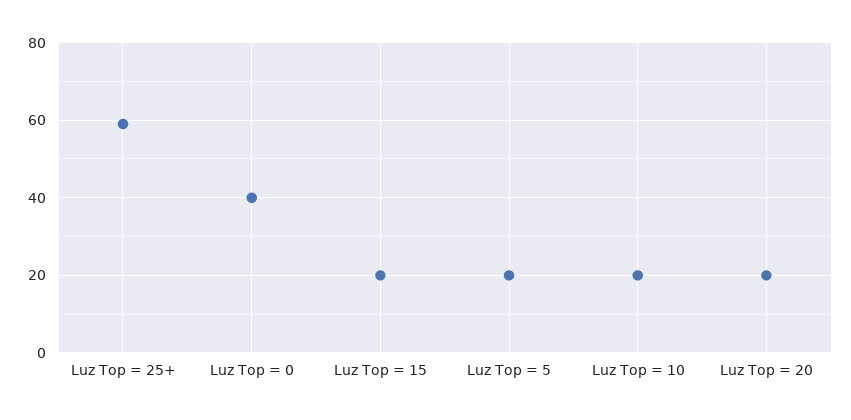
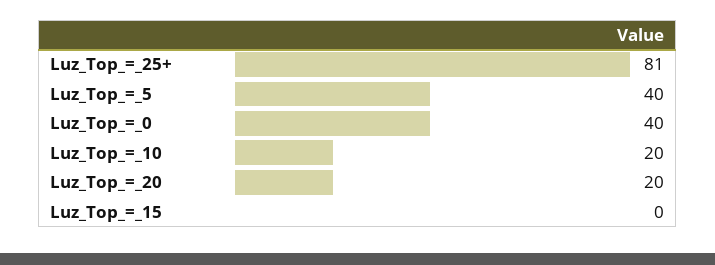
Luz Top = 25+: 60 -> 81
Luz Top = 15: 20 -> 0
Luz Top = 5: 20 -> 40

